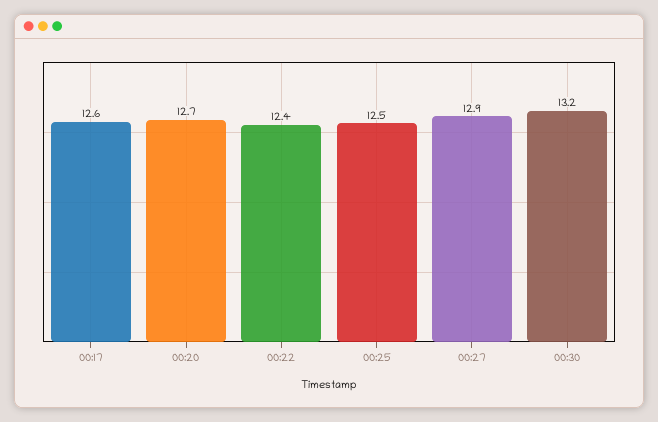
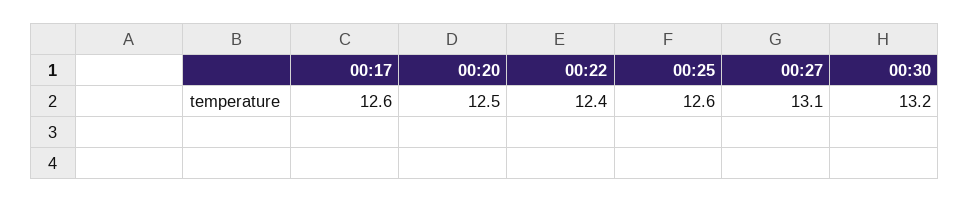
00:20: 12.7 -> 12.5
00:25: 12.5 -> 12.6
00:27: 12.9 -> 13.1

